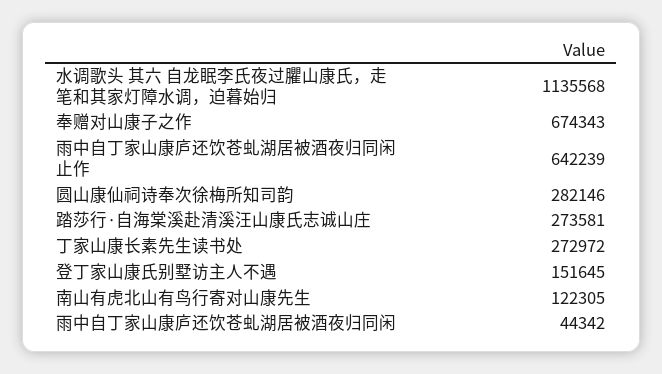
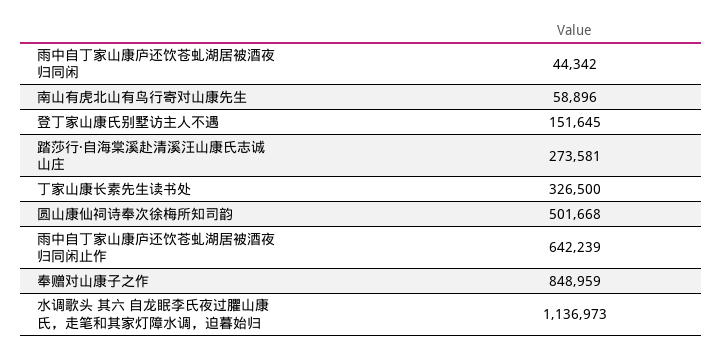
水调歌头 其六 自龙眠李氏夜过臞山康氏，走笔和其家灯障水调，迫暮始归: 1135568 -> 1136973
奉赠对山康子之作: 674343 -> 848959
圆山康仙祠诗奉次徐梅所知司韵: 282146 -> 501668
丁家山康长素先生读书处: 272972 -> 326500
南山有虎北山有鸟行寄对山康先生: 122305 -> 58896

